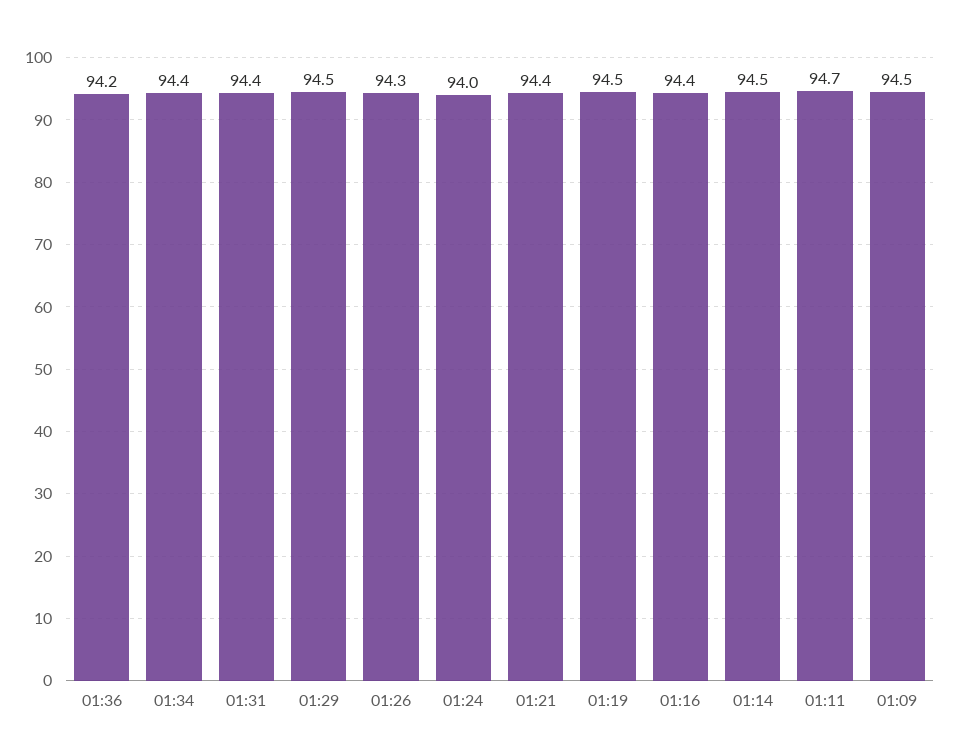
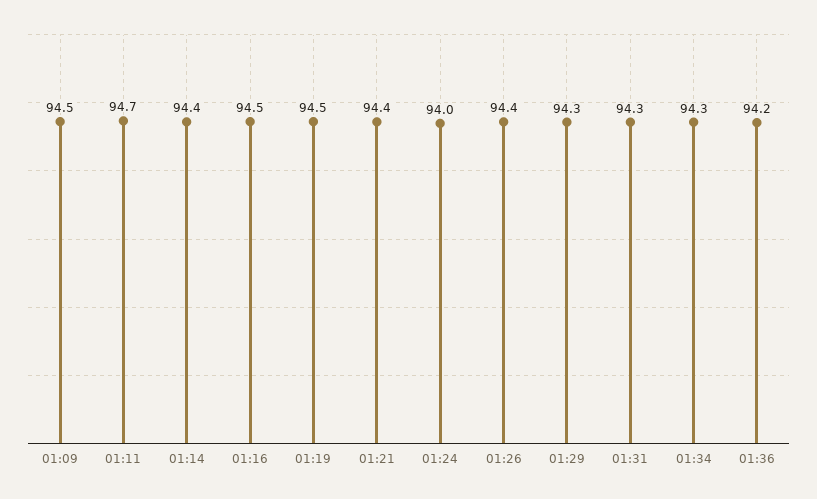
01:34: 94.4 -> 94.3
01:31: 94.4 -> 94.3
01:29: 94.5 -> 94.3
01:26: 94.3 -> 94.4
01:16: 94.4 -> 94.5
01:14: 94.5 -> 94.4

